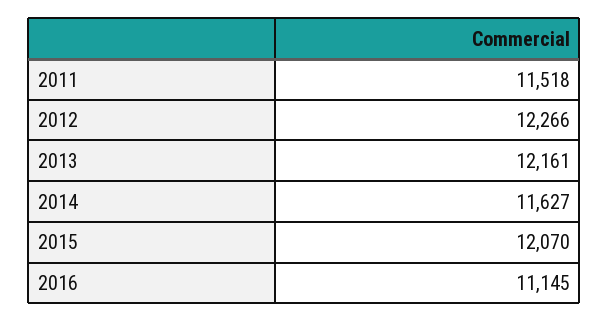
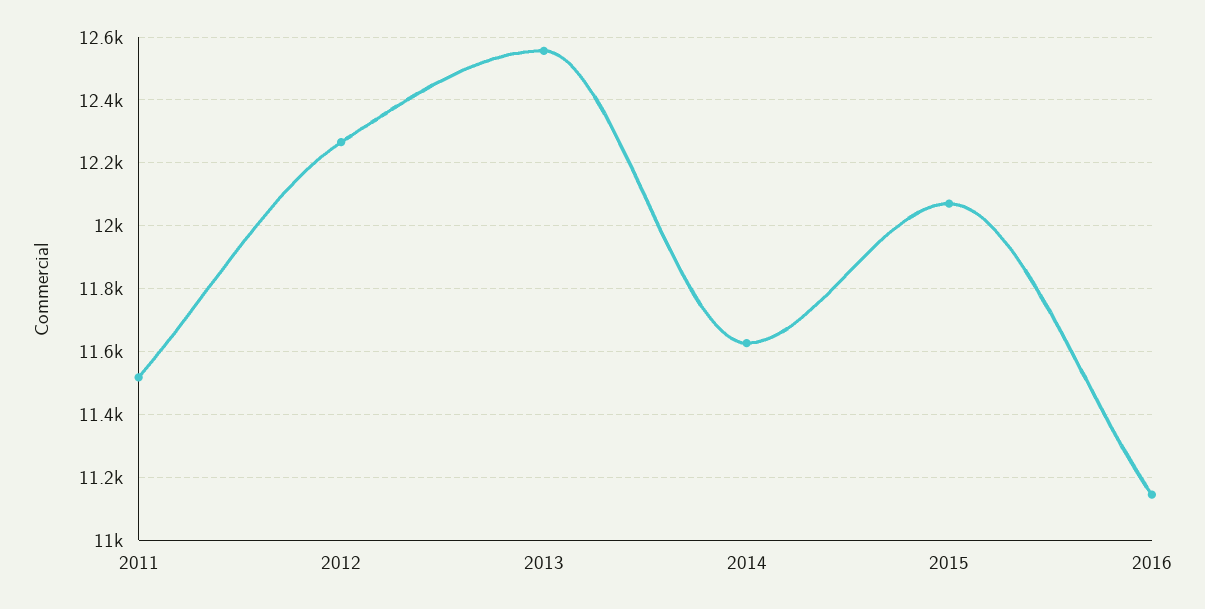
2013: 12161 -> 12560

